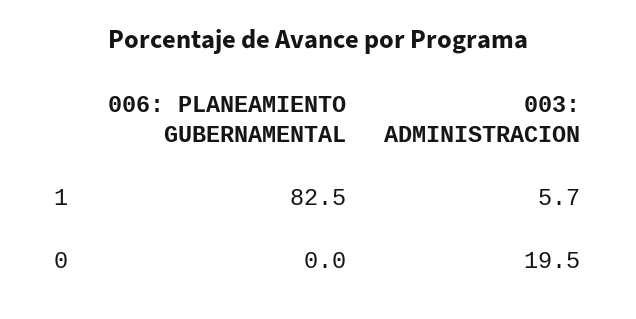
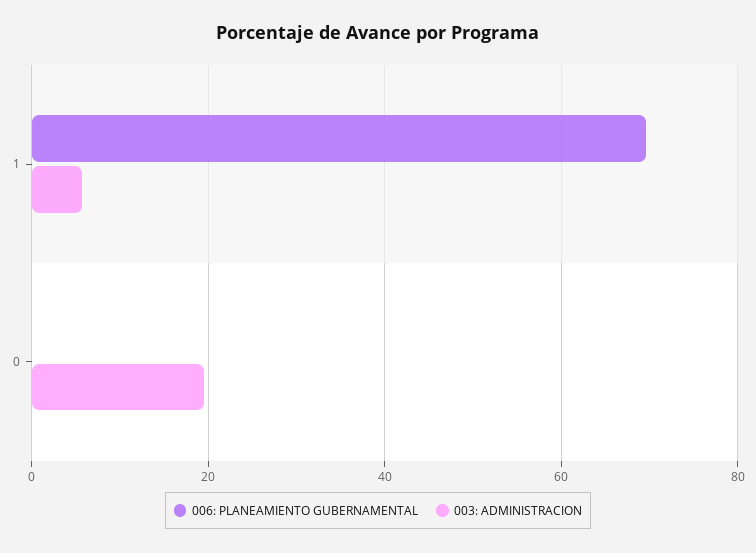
006: PLANEAMIENTO GUBERNAMENTAL, 1: 82.5 -> 70

